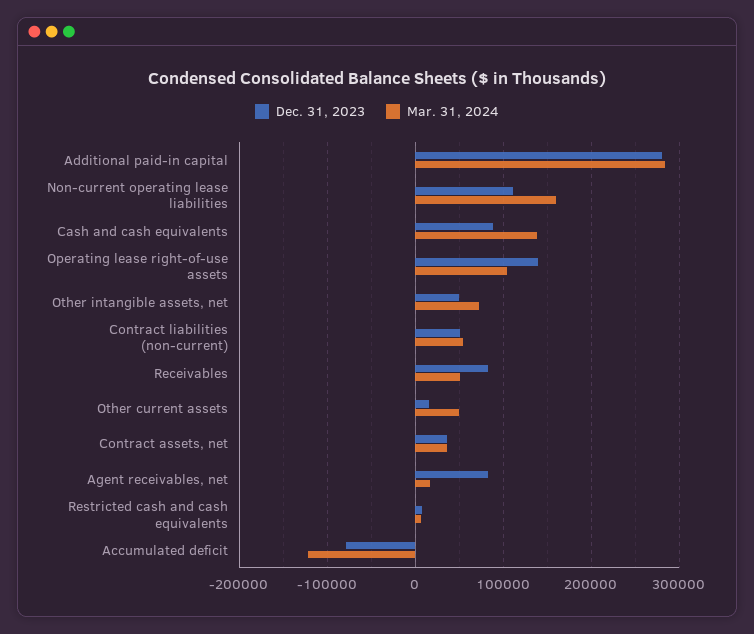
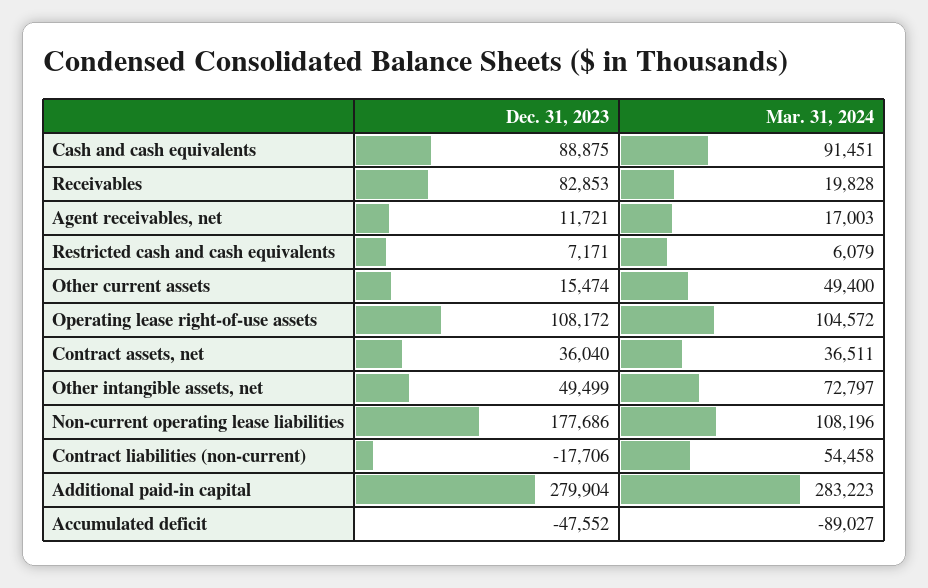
Dec. 31, 2023, Non-current operating lease liabilities: 110000 -> 177686
Mar. 31, 2024, Non-current operating lease liabilities: 160000 -> 108196
Mar. 31, 2024, Cash and cash equivalents: 140000 -> 91451
Dec. 31, 2023, Operating lease right-of-use assets: 140000 -> 108172
Dec. 31, 2023, Contract liabilities (non-current): 50000 -> -17706
Mar. 31, 2024, Receivables: 50000 -> 19828
Dec. 31, 2023, Agent receivables, net: 80000 -> 11721
Dec. 31, 2023, Accumulated deficit: -80000 -> -47552
Mar. 31, 2024, Accumulated deficit: -120000 -> -89027

